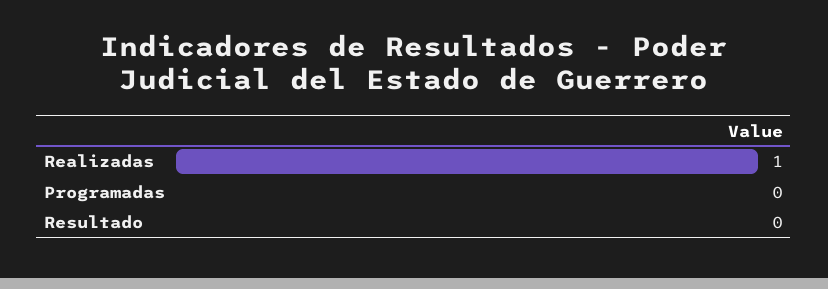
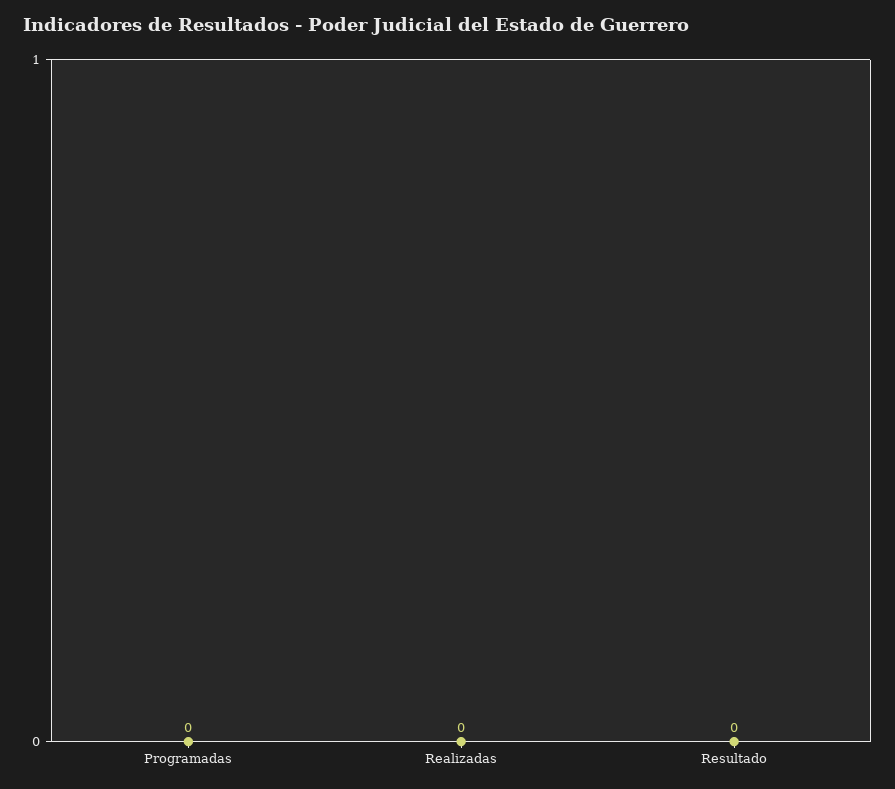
Realizadas: 1 -> 0

